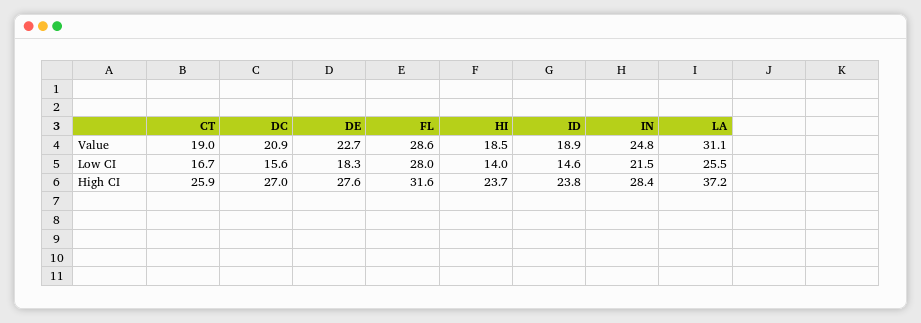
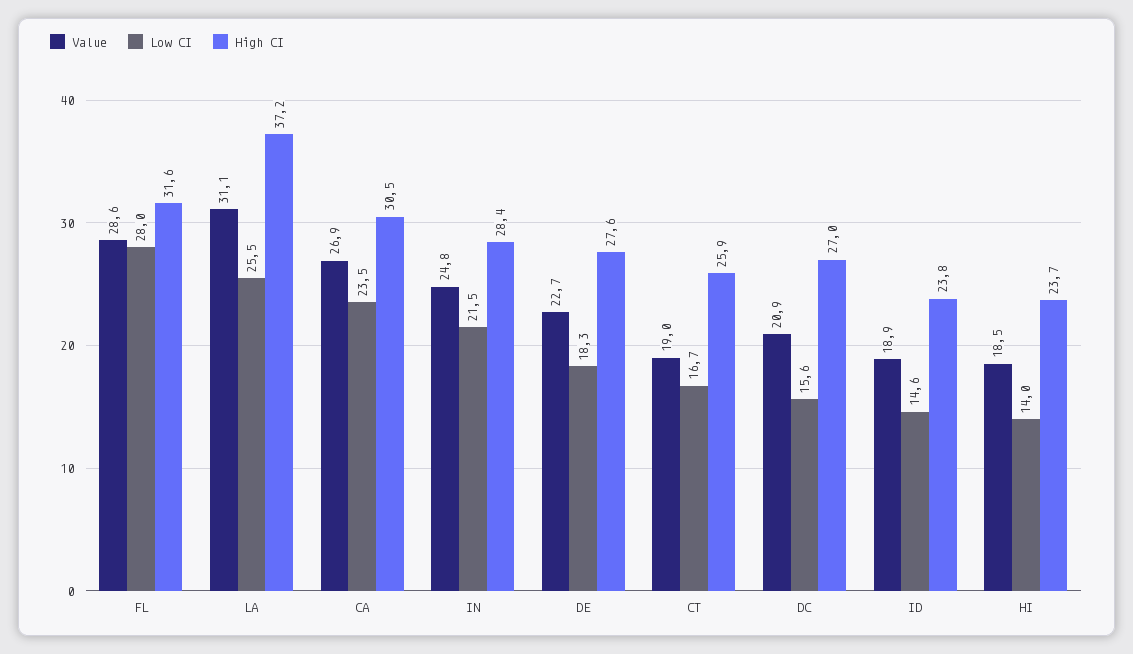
Value, CA: none -> 26.9
Low CI, CA: none -> 23.5
High CI, CA: none -> 30.5

